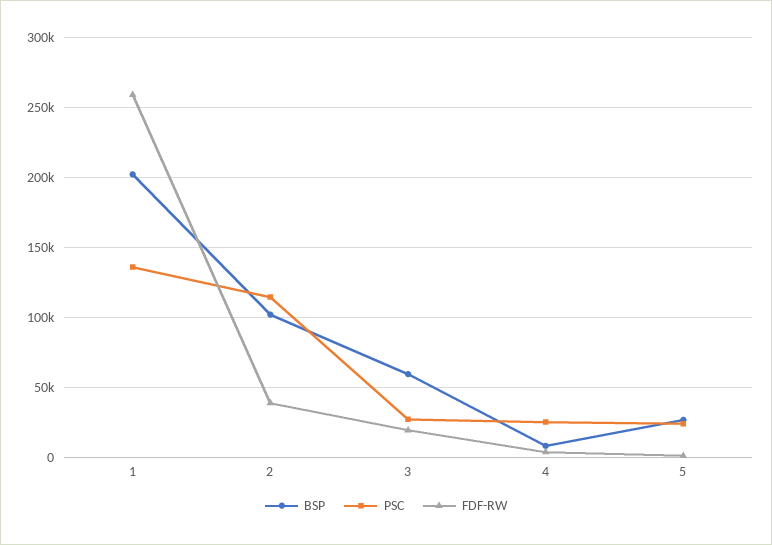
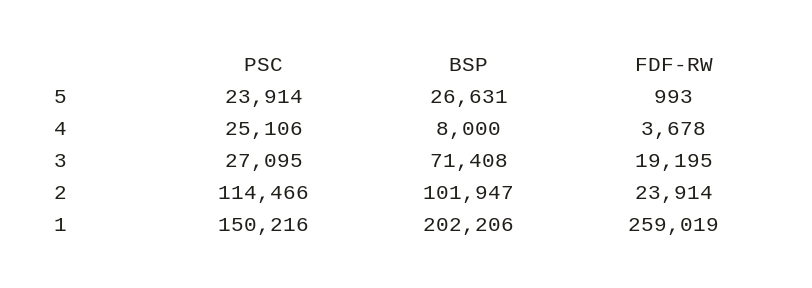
PSC, 1: 135000 -> 150216
FDF-RW, 2: 40000 -> 23914
BSP, 3: 60000 -> 71408

